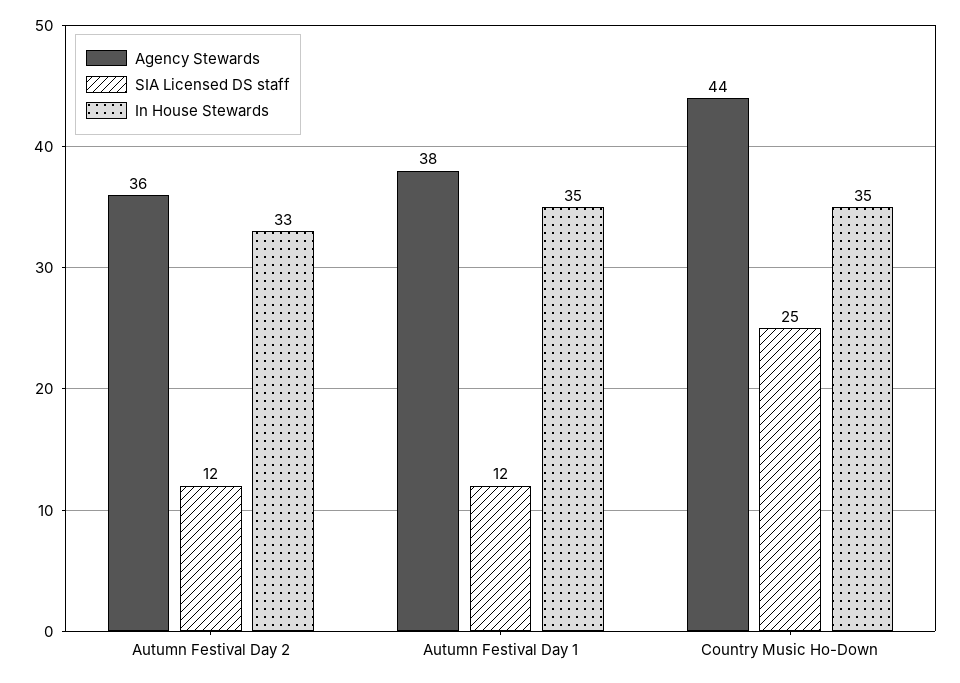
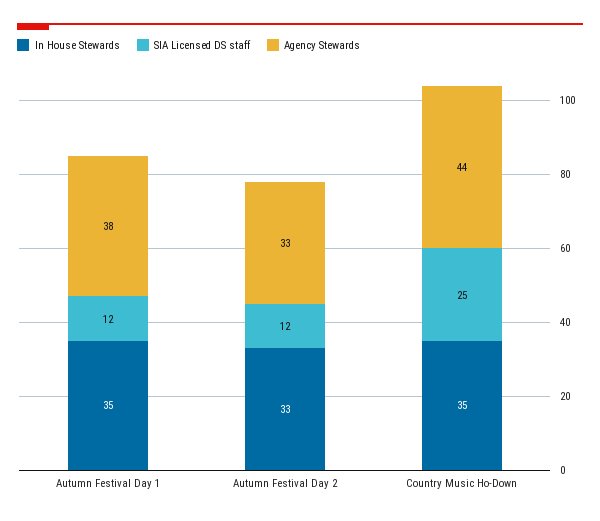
Agency Stewards, Autumn Festival Day 2: 36 -> 33

